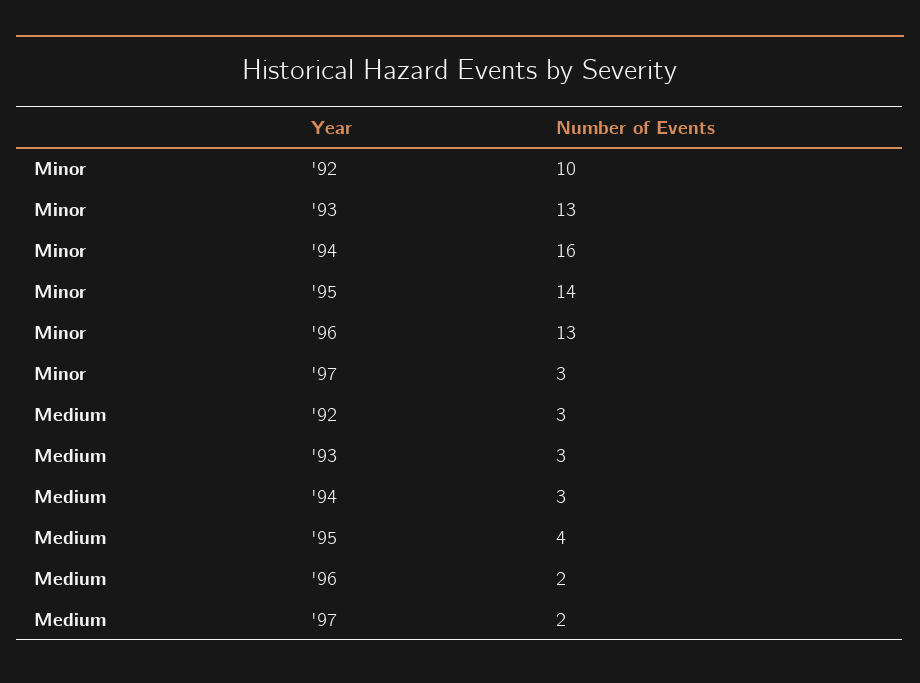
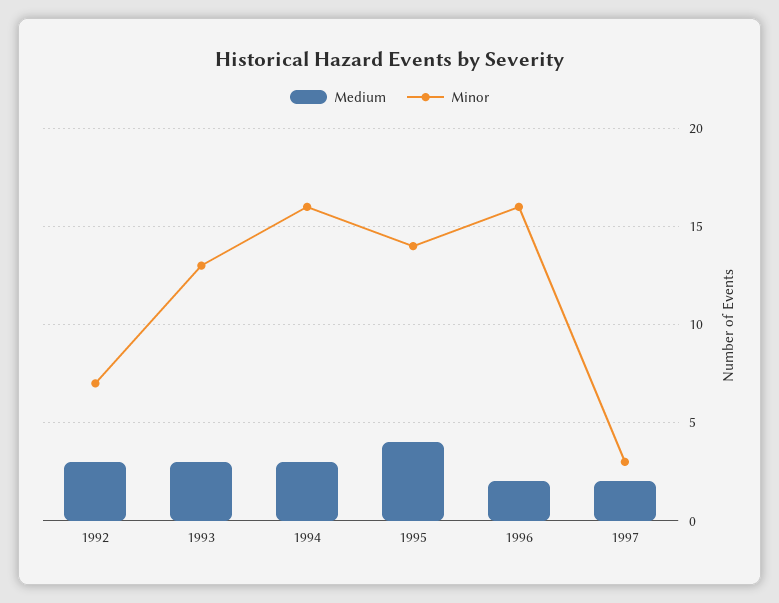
Minor, '92: 10 -> 7
Minor, '96: 13 -> 16

